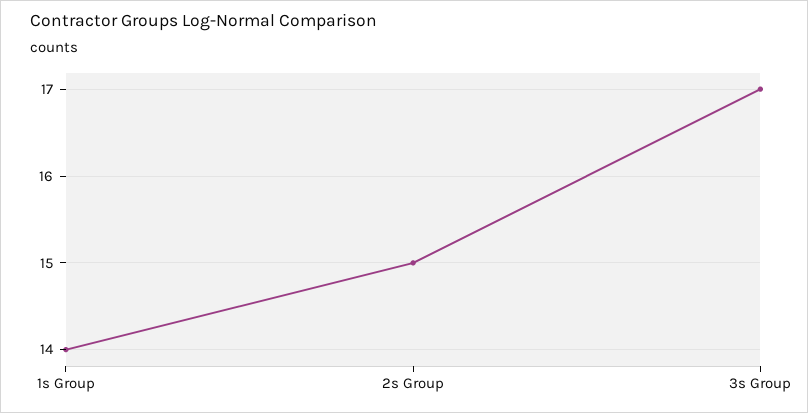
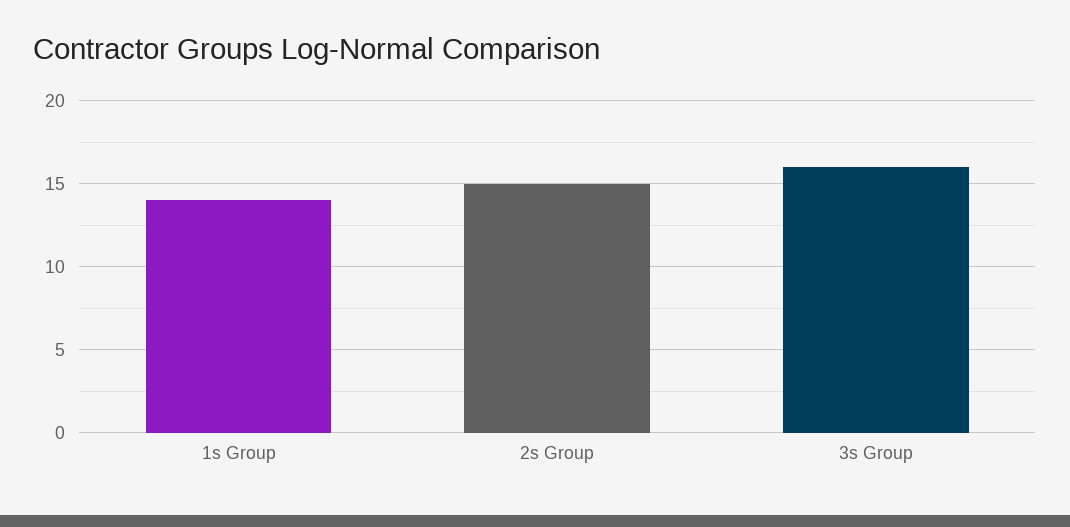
3s Group: 17 -> 16

